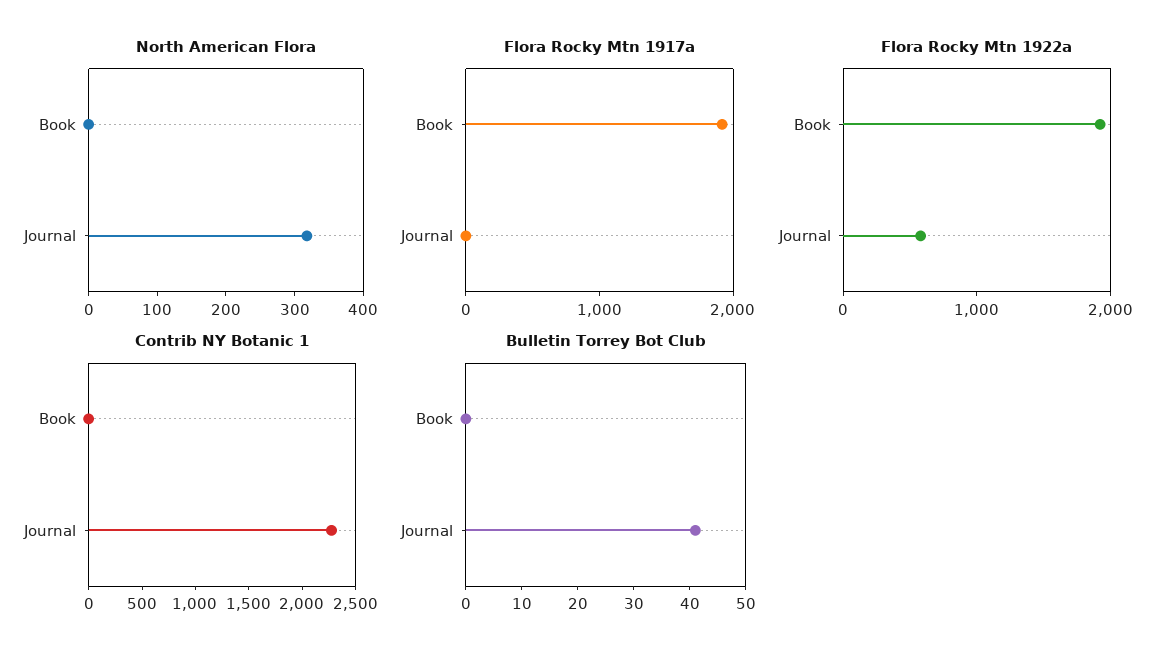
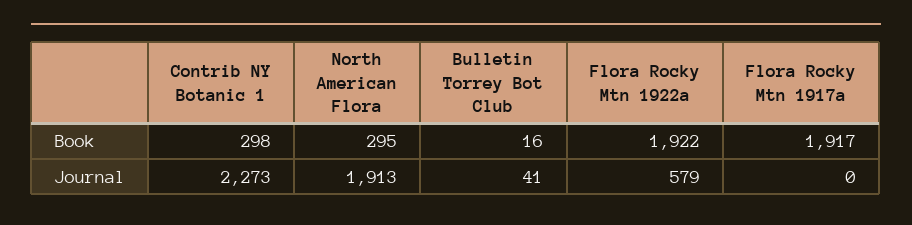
North American Flora, Book: 0 -> 295
North American Flora, Journal: 320 -> 1913
Contrib NY Botanic 1, Book: 0 -> 298
Bulletin Torrey Bot Club, Book: 0 -> 16

